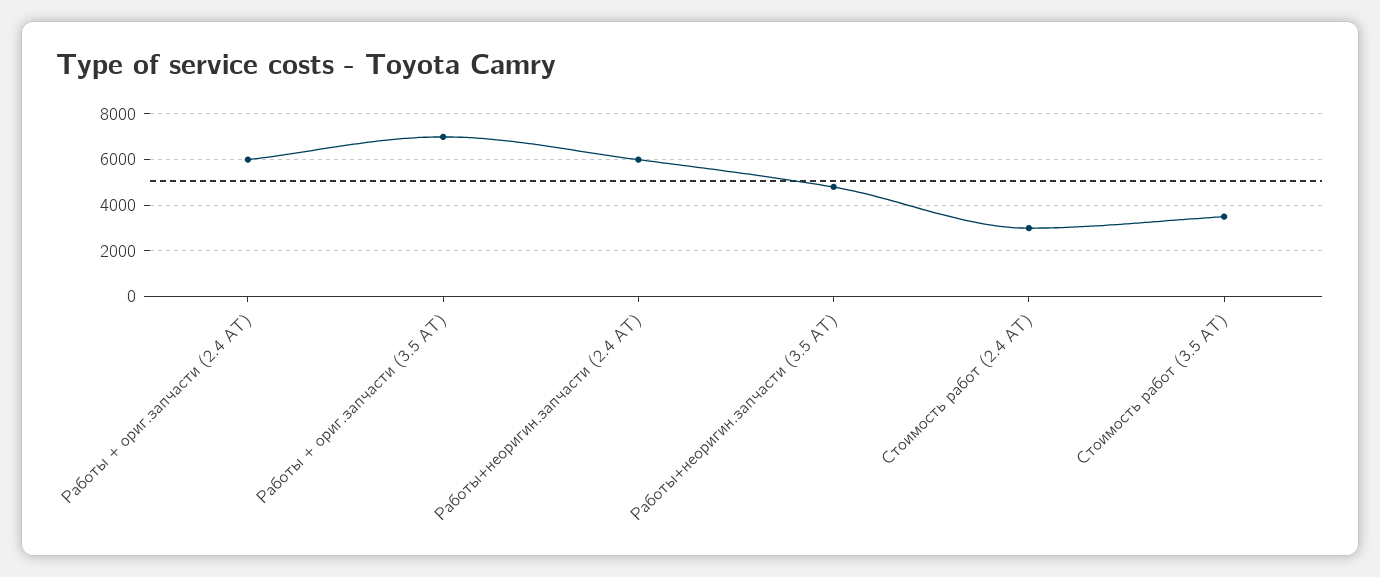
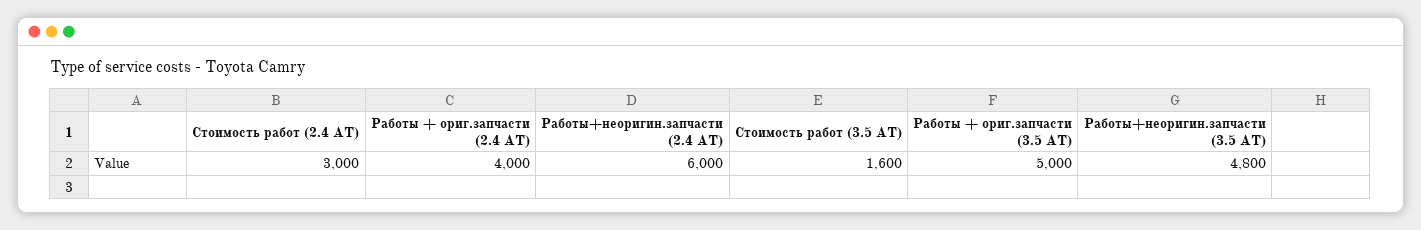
Работы + ориг.запчасти (2.4 AT): 6000 -> 4000
Работы + ориг.запчасти (3.5 AT): 7000 -> 5000
Стоимость работ (3.5 AT): 3500 -> 1600

